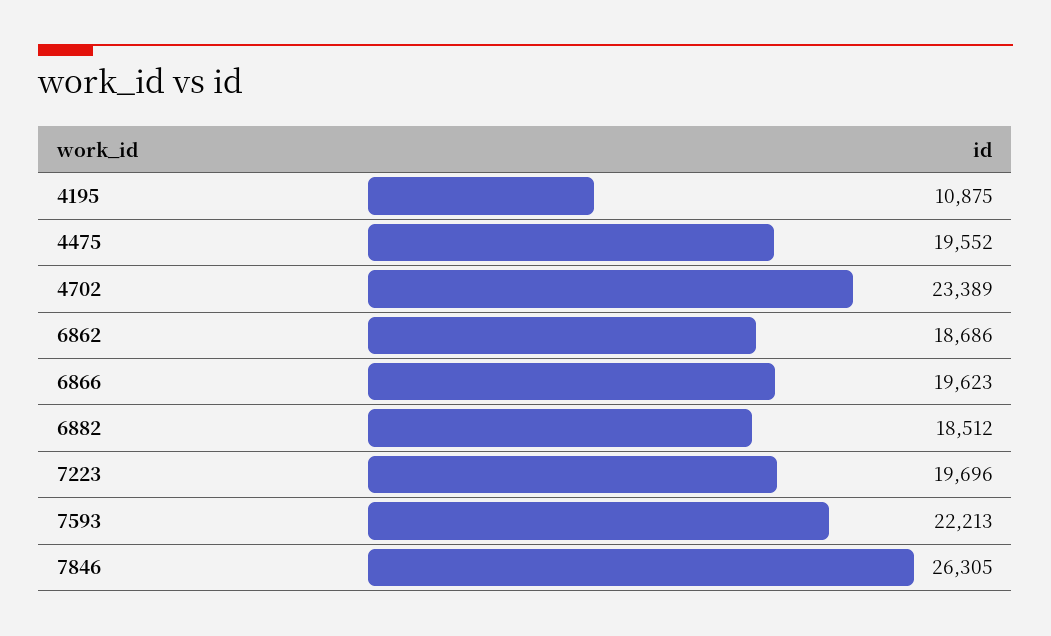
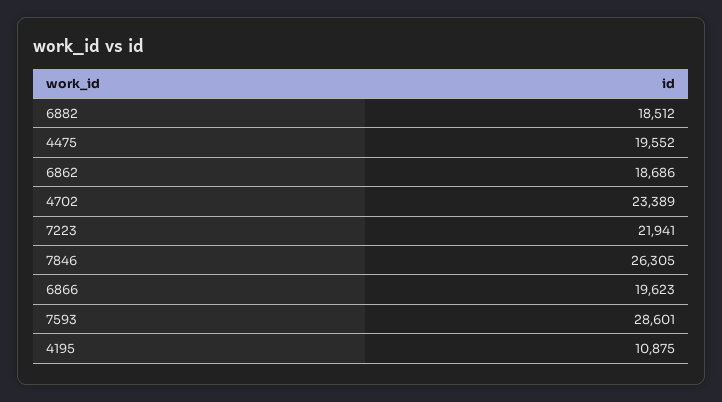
7223: 19696 -> 21941
7593: 22213 -> 28601

